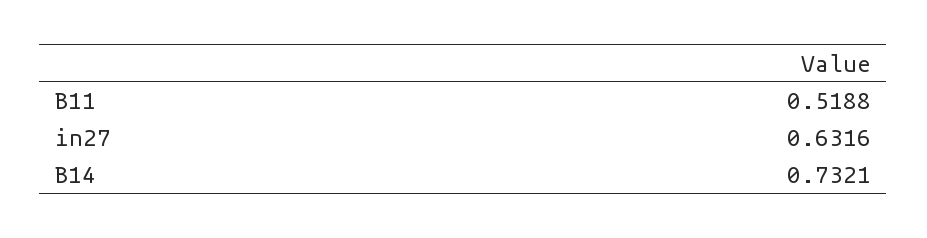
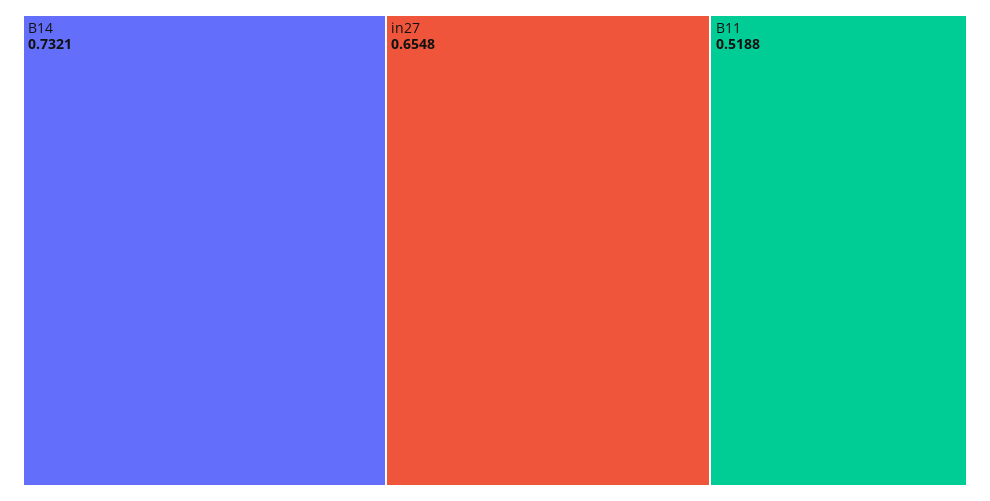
in27: 0.6316 -> 0.6548

